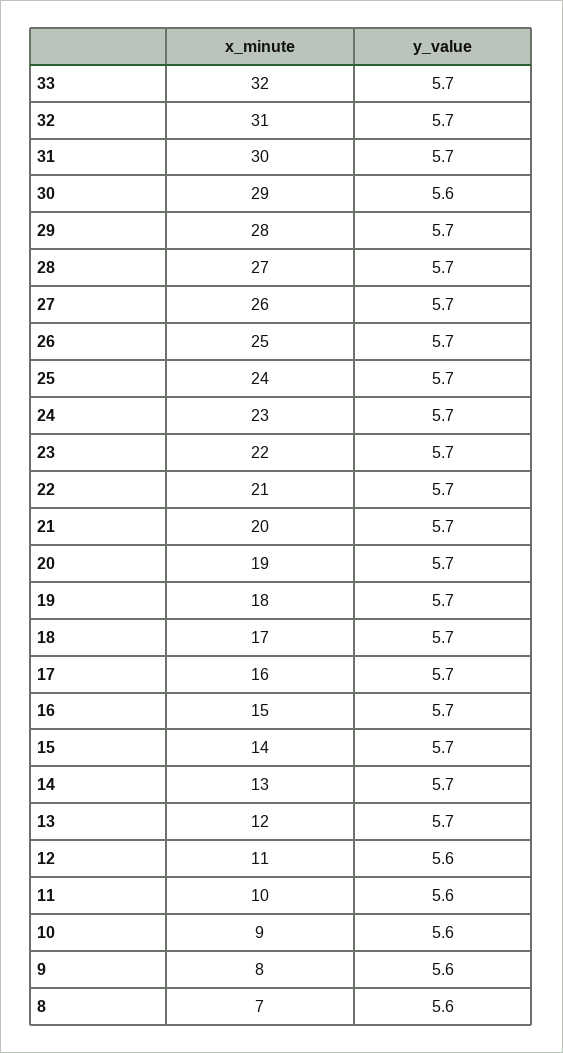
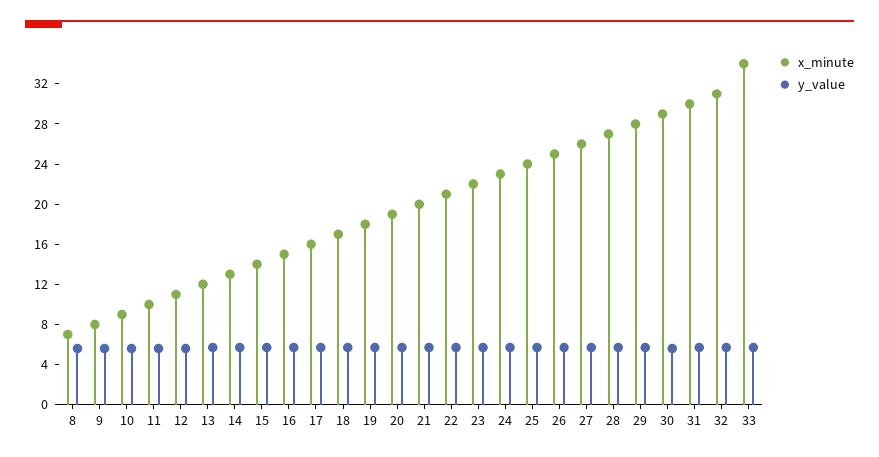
x_minute, 33: 32 -> 34

